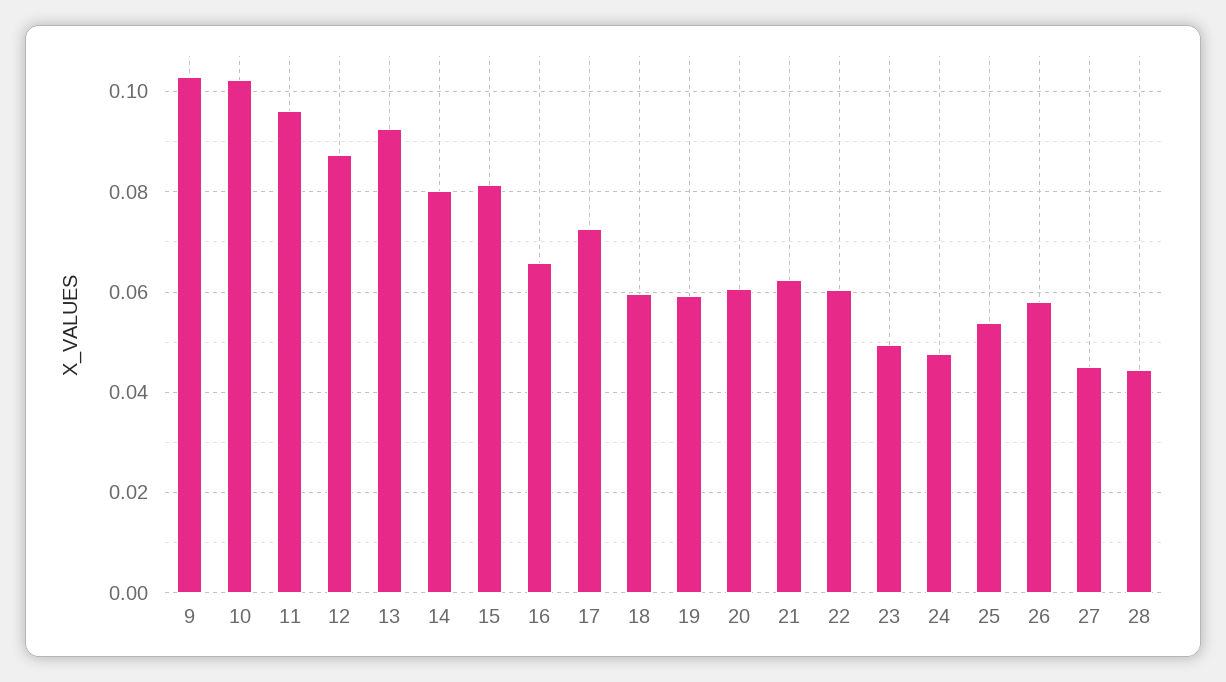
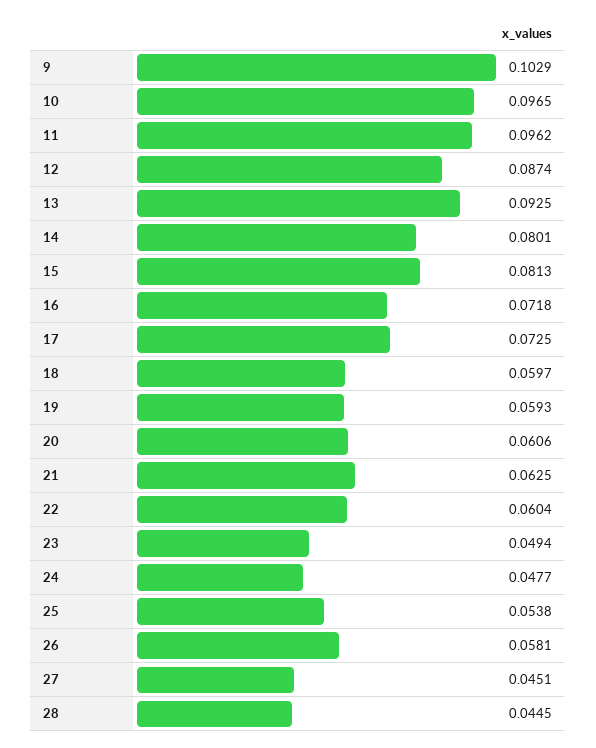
10: 0.102 -> 0.0965
16: 0.066 -> 0.0718

